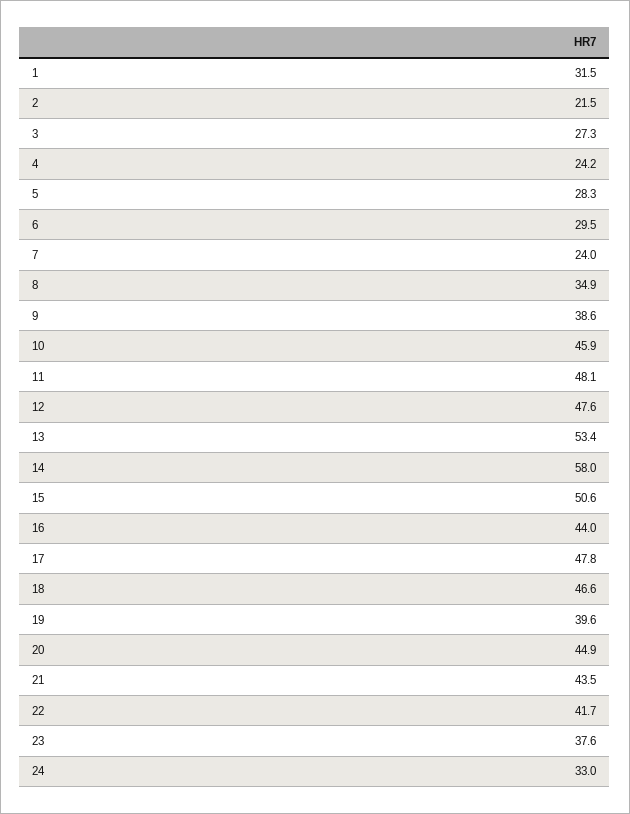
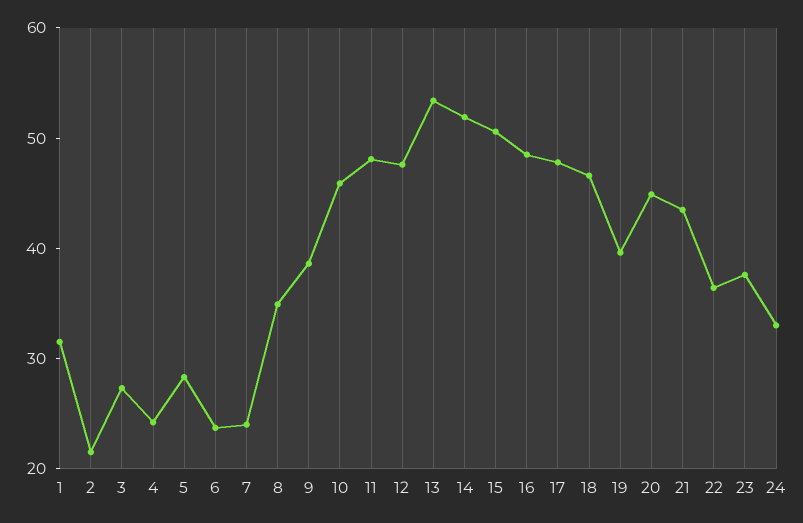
6: 29.5 -> 24
14: 58 -> 52
16: 44 -> 48
22: 41.7 -> 36

